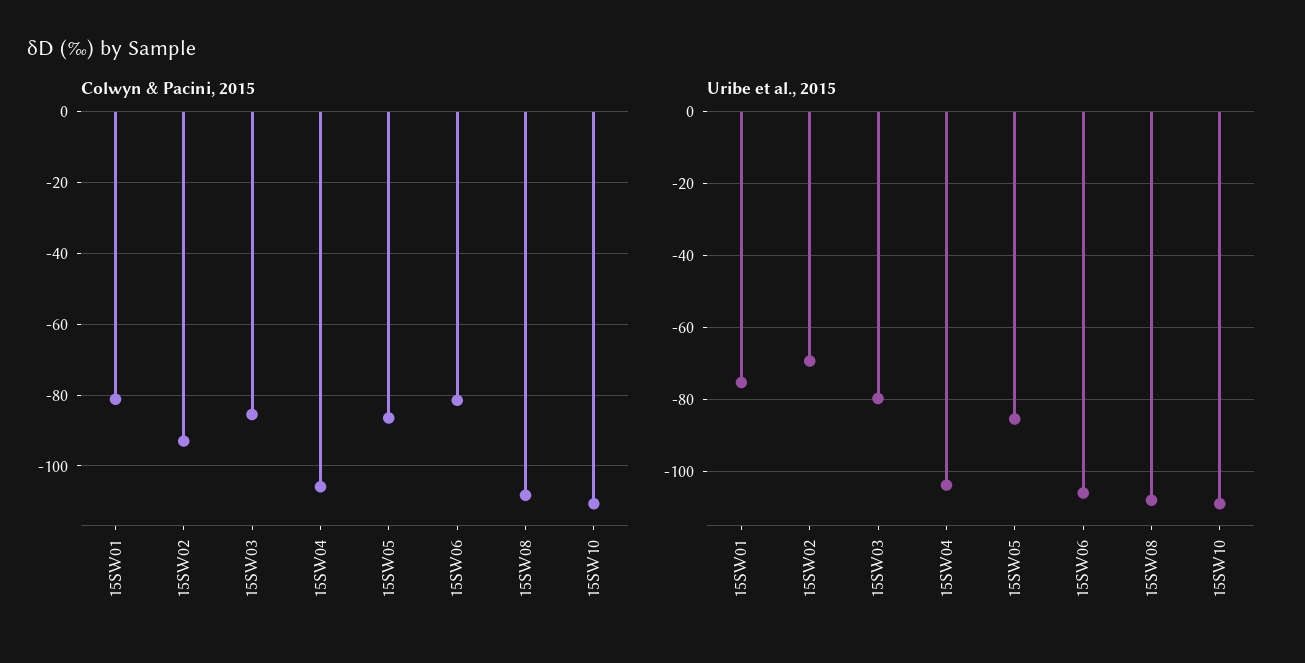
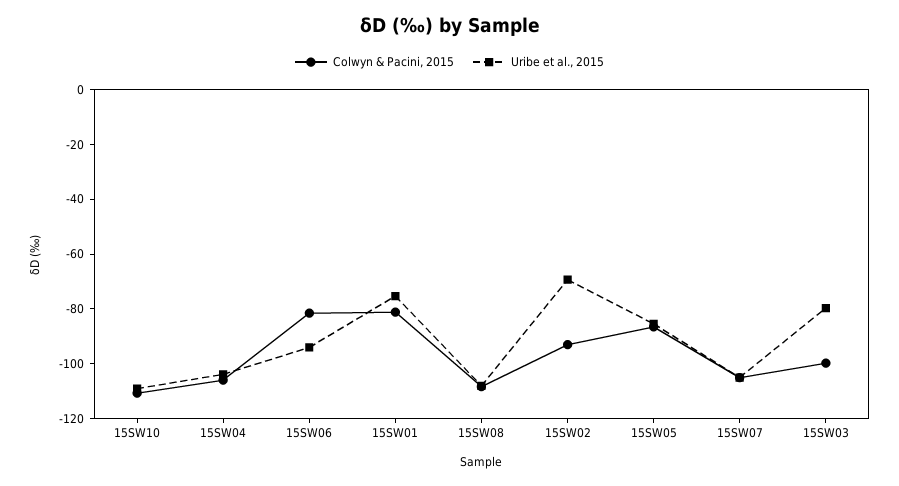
Colwyn & Pacini, 2015, 15SW03: -86 -> -100
Uribe et al., 2015, 15SW06: -106 -> -95
Colwyn & Pacini, 2015, 15SW07: none -> -105
Uribe et al., 2015, 15SW07: none -> -105

